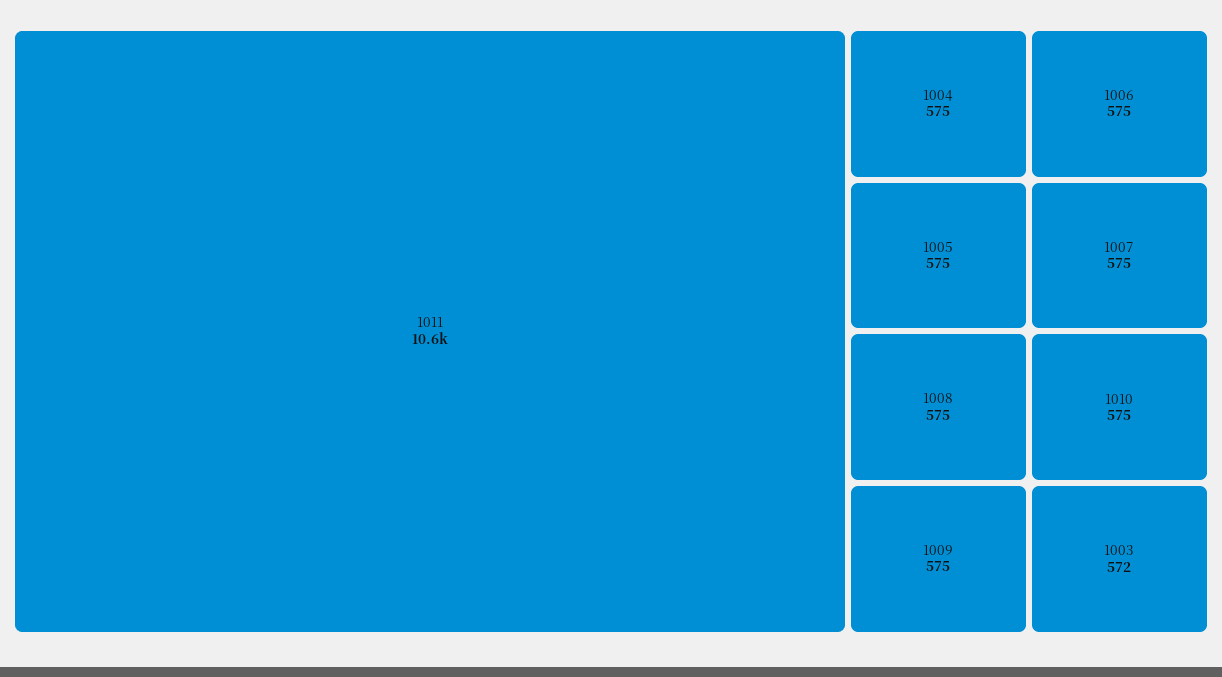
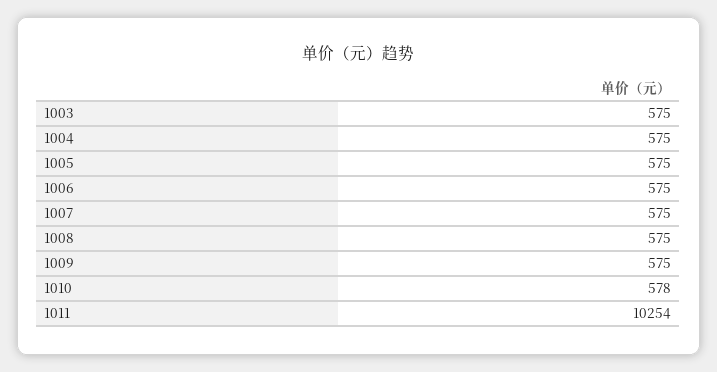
1011: 10600 -> 10254
1010: 575 -> 578
1003: 572 -> 575

